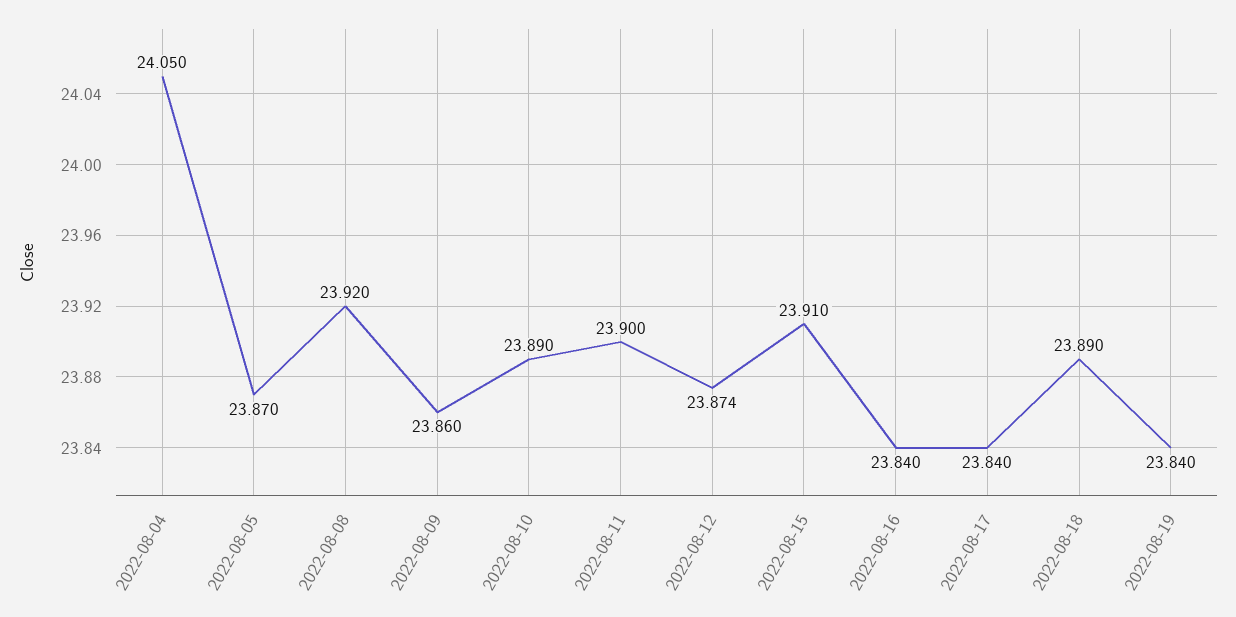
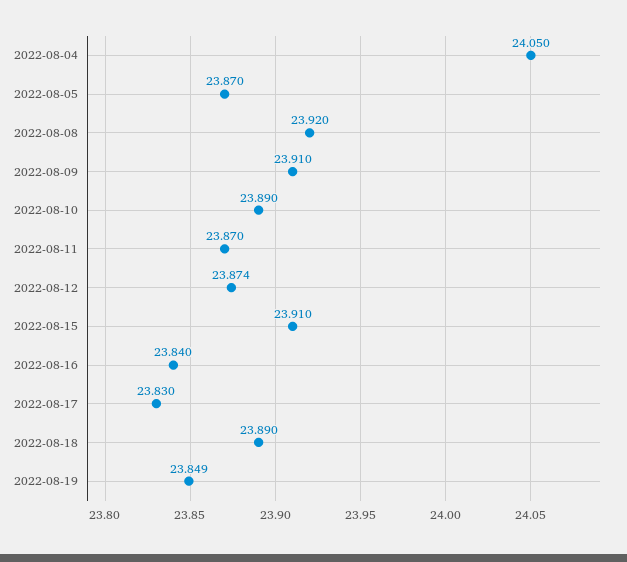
2022-08-09: 23.86 -> 23.91
2022-08-11: 23.9 -> 23.87
2022-08-17: 23.84 -> 23.83
2022-08-19: 23.84 -> 23.849

